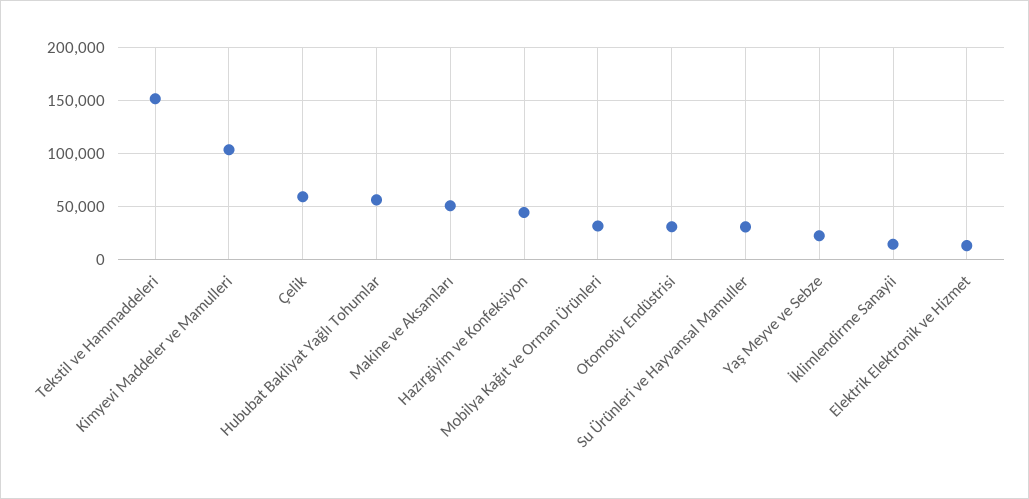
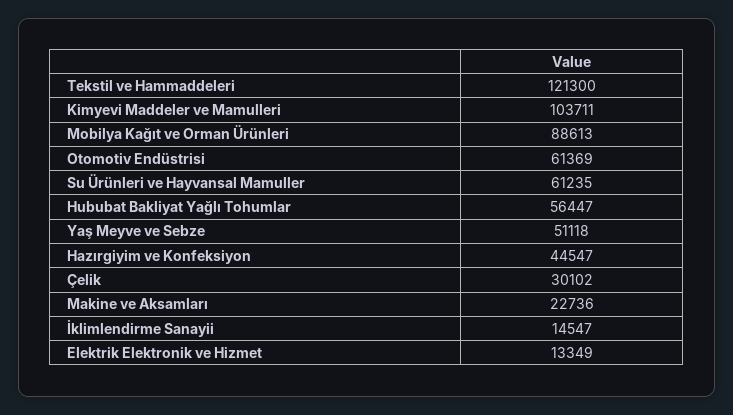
Tekstil ve Hammaddeleri: 150000 -> 121300
Çelik: 60000 -> 30102
Makine ve Aksamları: 50000 -> 22736
Mobilya Kağıt ve Orman Ürünleri: 30000 -> 88613
Otomotiv Endüstrisi: 30000 -> 61369
Su Ürünleri ve Hayvansal Mamuller: 30000 -> 61235
Yaş Meyve ve Sebze: 20000 -> 51118

